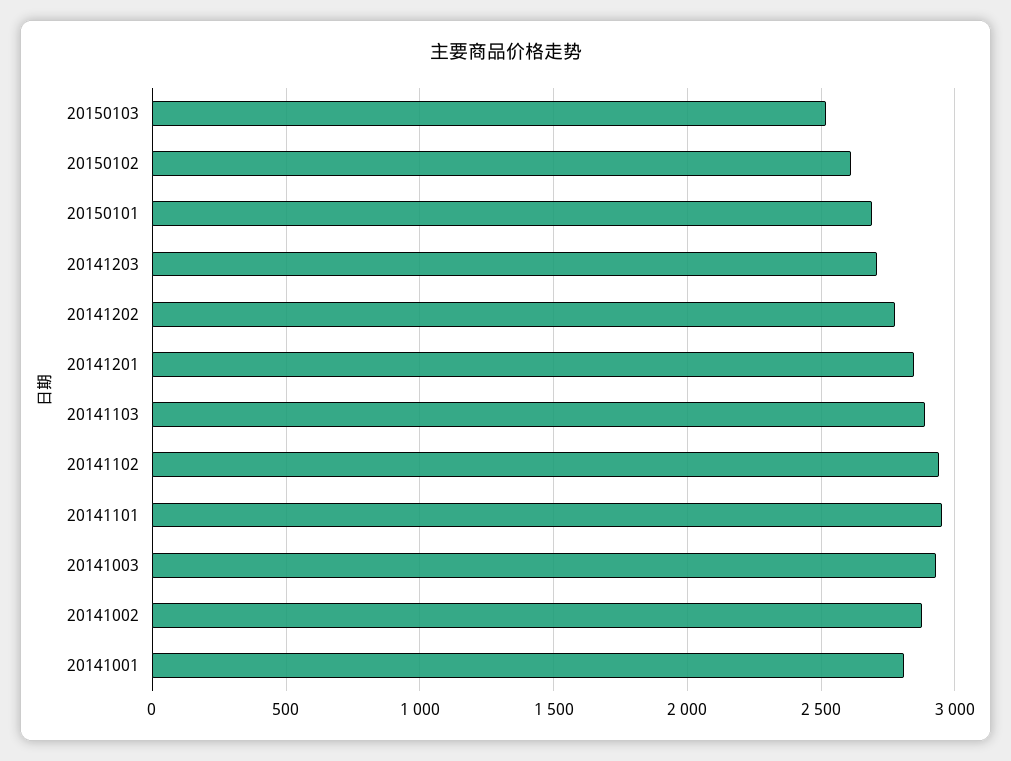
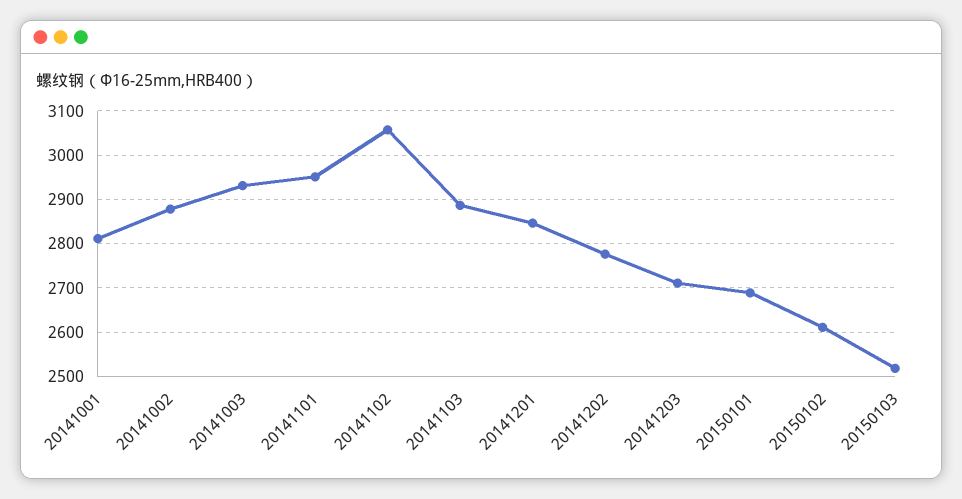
20141102: 2950 -> 3060

